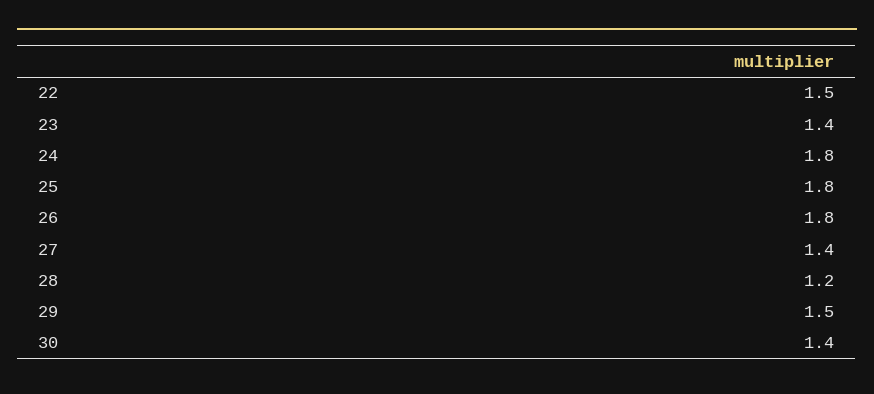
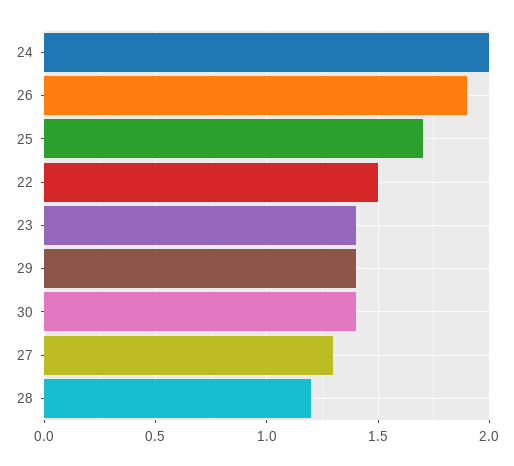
24: 1.8 -> 2
25: 1.8 -> 1.7
26: 1.8 -> 1.9
27: 1.4 -> 1.3
29: 1.5 -> 1.4

